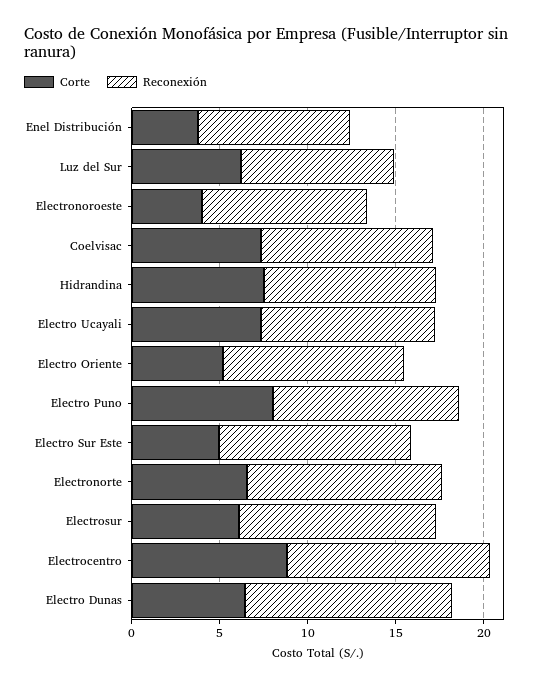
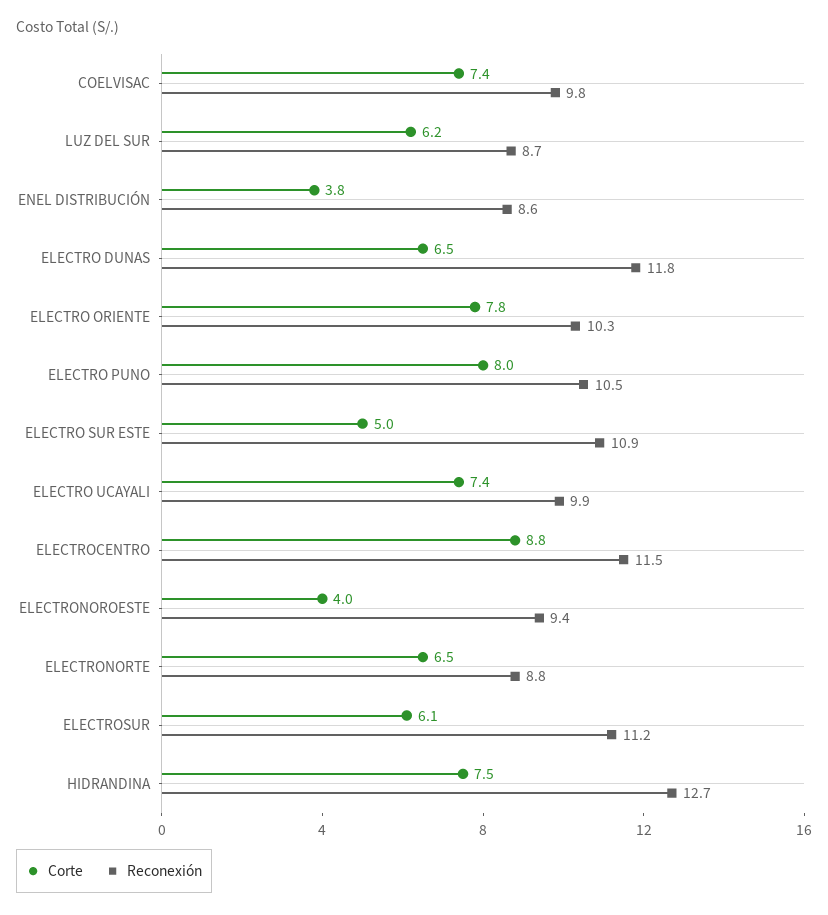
Reconexión, Hidrandina: 10 -> 12.7
Corte, Electro Oriente: 5 -> 7.8
Reconexión, Electronorte: 11 -> 8.8

